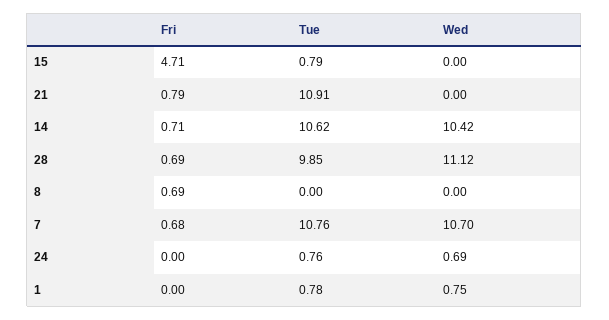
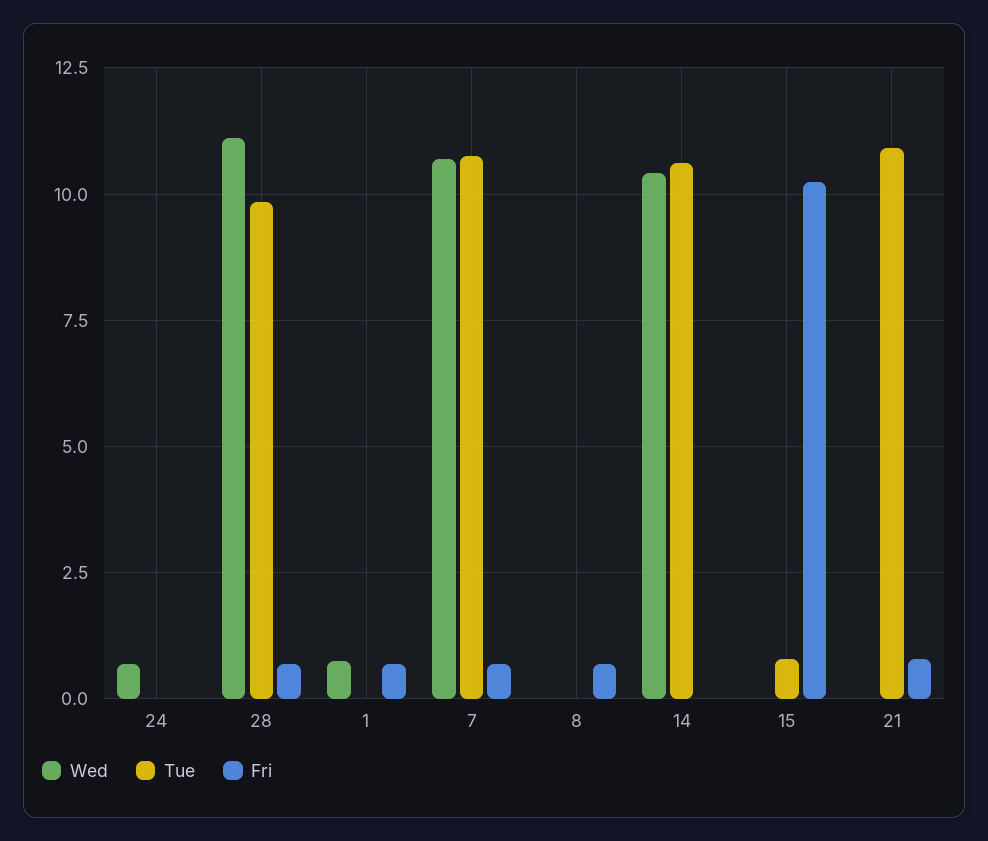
Fri, 15: 4.71 -> 10.25
Fri, 14: 0.71 -> 0
Tue, 24: 0.76 -> 0
Fri, 1: 0 -> 0.75
Tue, 1: 0.78 -> 0

